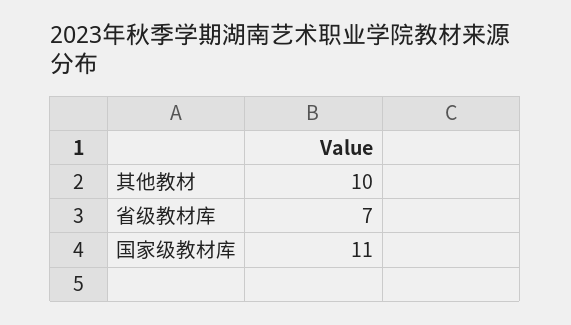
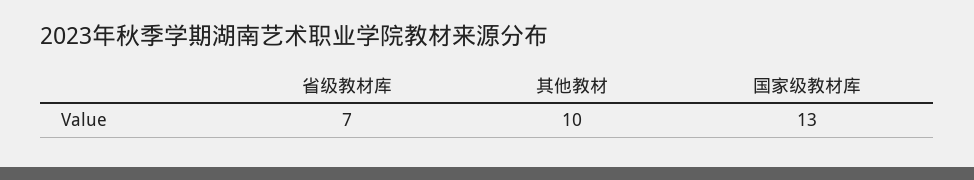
国家级教材库: 11 -> 13

